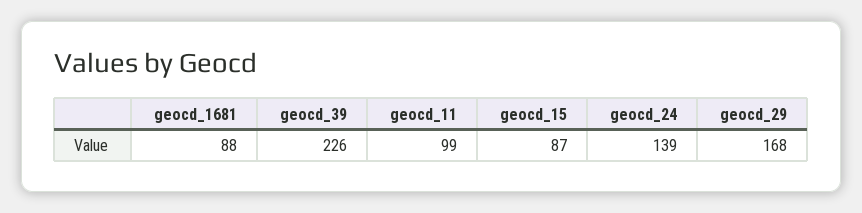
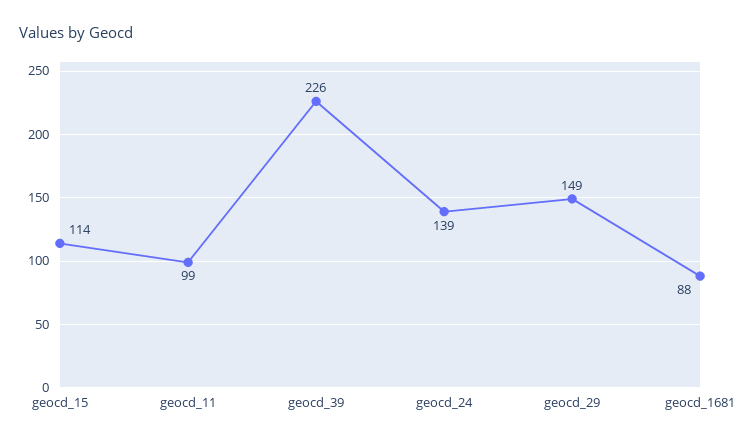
geocd_15: 87 -> 114
geocd_29: 168 -> 149

